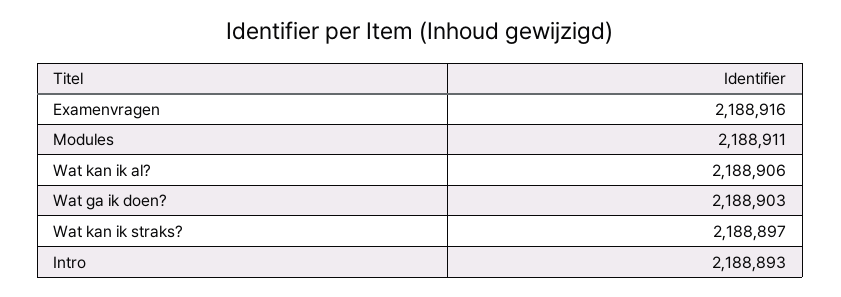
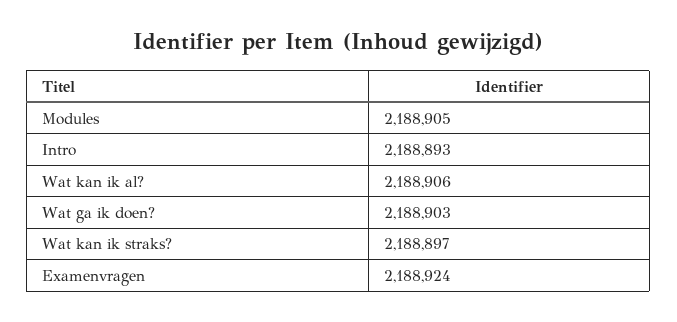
Examenvragen: 2188916 -> 2188924
Modules: 2188911 -> 2188905

